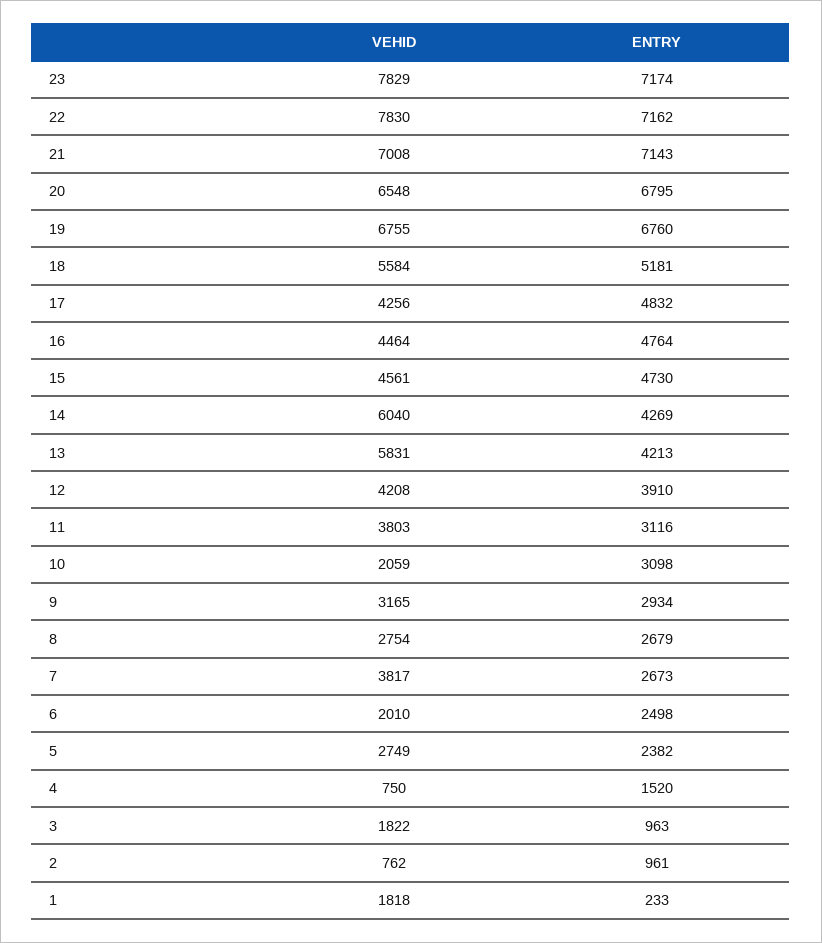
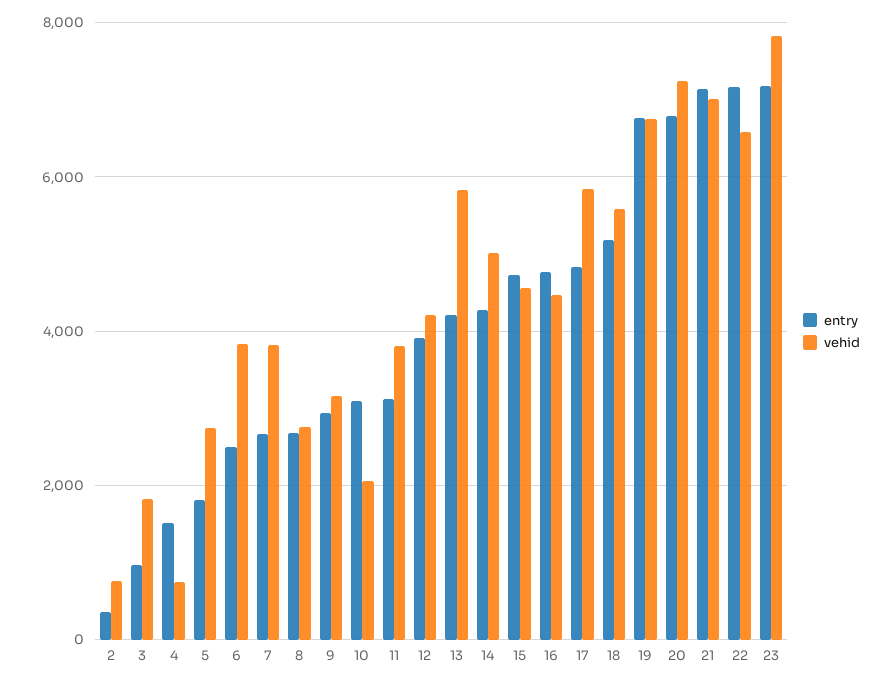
VEHID, 22: 7830 -> 6600
VEHID, 20: 6548 -> 7200
VEHID, 17: 4256 -> 5800
VEHID, 14: 6040 -> 5000
VEHID, 6: 2010 -> 3800
ENTRY, 5: 2382 -> 1800
ENTRY, 2: 961 -> 400
VEHID, 1: 1818 -> none
ENTRY, 1: 233 -> none

